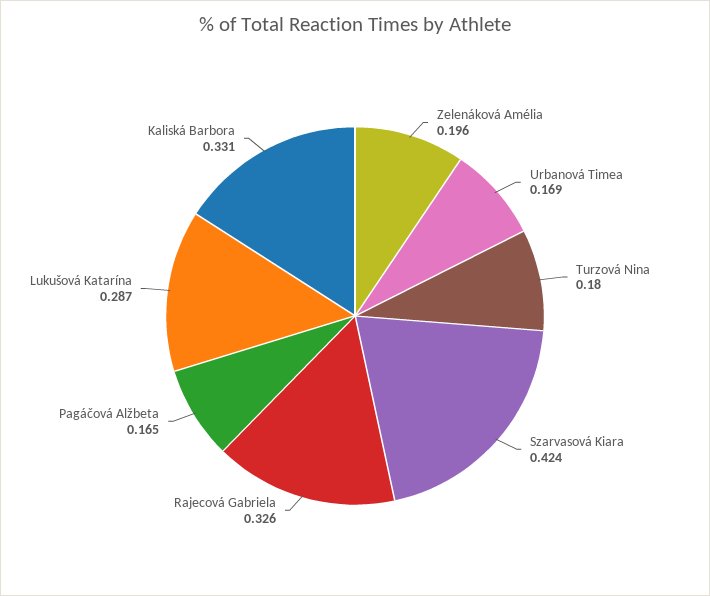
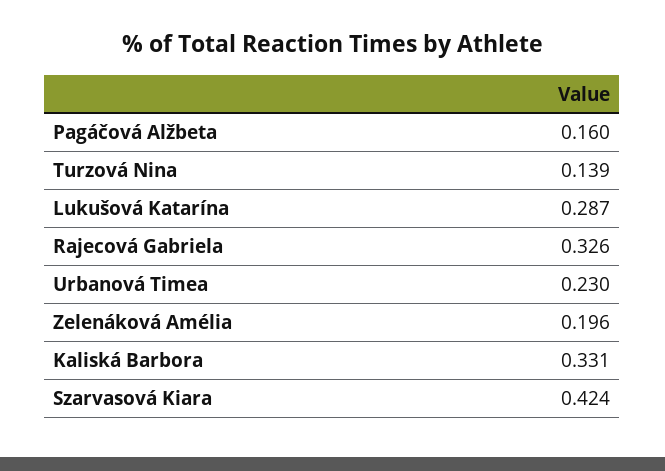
Urbanová Timea: 0.169 -> 0.23
Turzová Nina: 0.18 -> 0.139
Pagáčová Alžbeta: 0.165 -> 0.16

